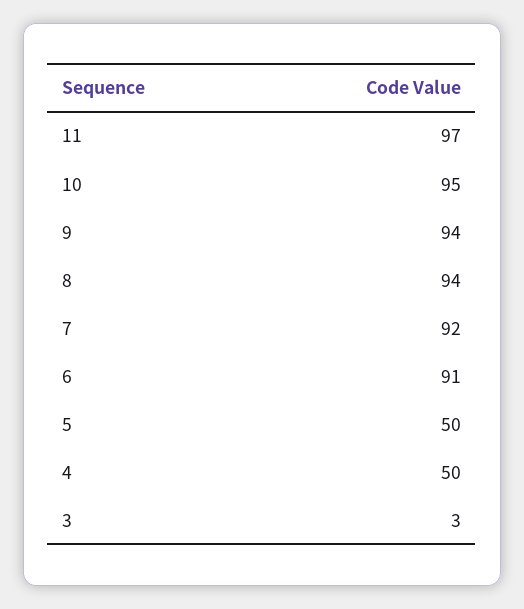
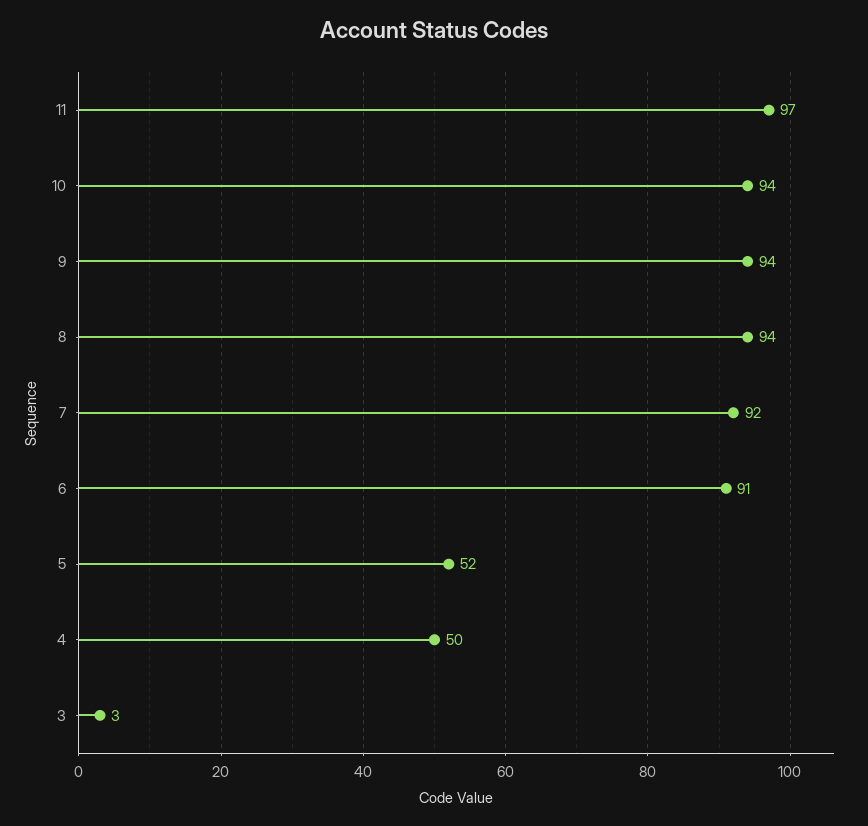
10: 95 -> 94
5: 50 -> 52

